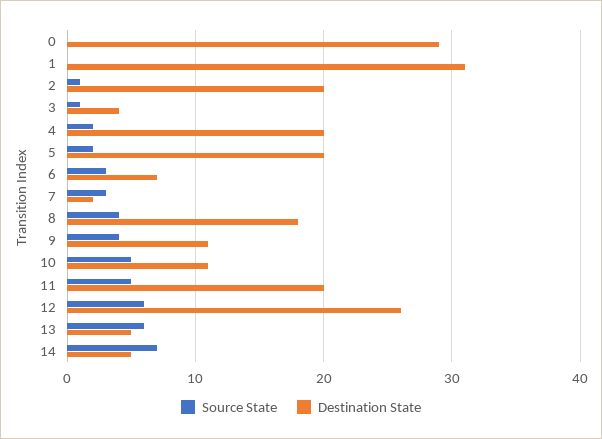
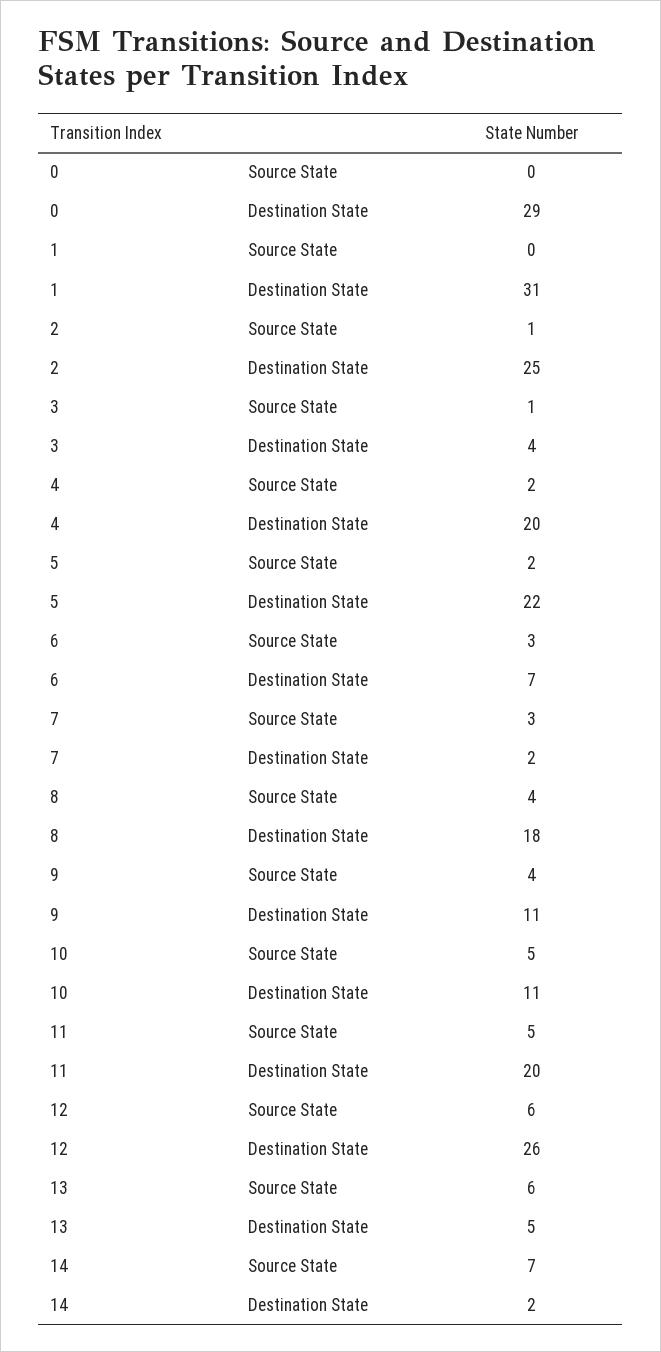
Destination State, 2: 20 -> 25
Destination State, 5: 20 -> 22
Destination State, 14: 5 -> 2

